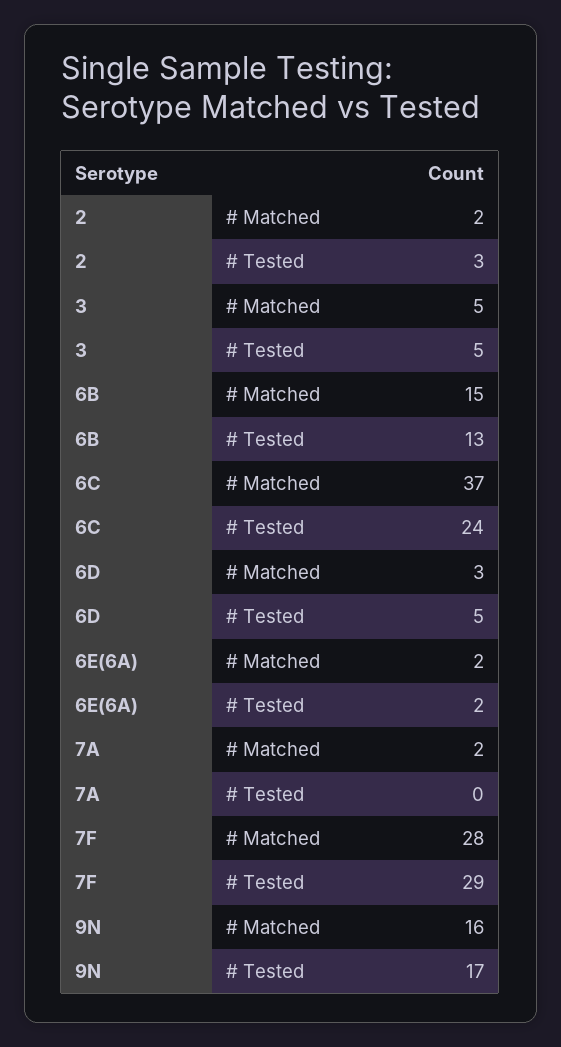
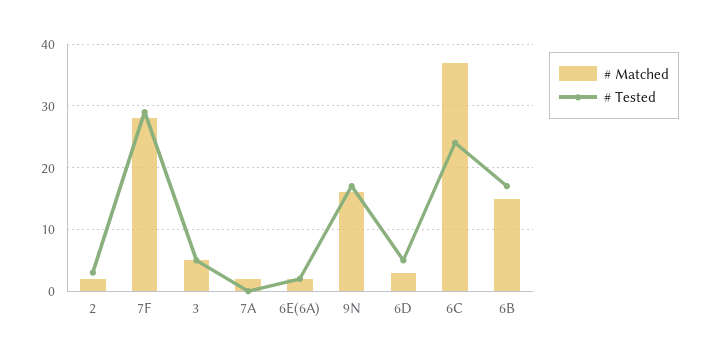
# Tested, 6B: 13 -> 17

